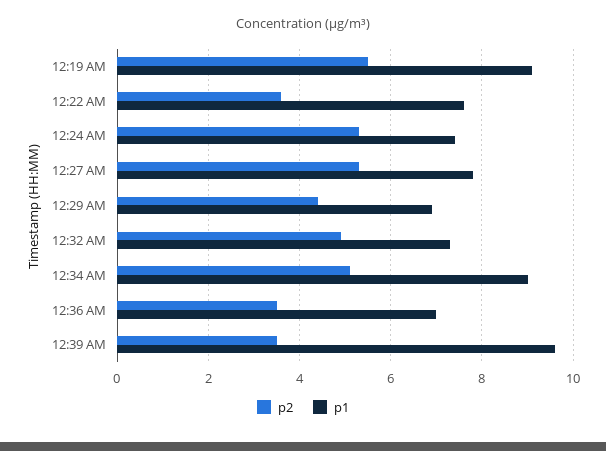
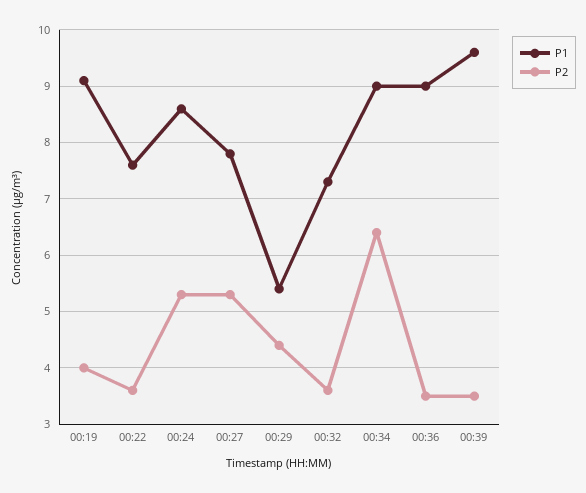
p2, 12:19 AM: 5.5 -> 4
p1, 12:24 AM: 7.5 -> 8.5
p1, 12:29 AM: 7 -> 5.5
p2, 12:32 AM: 5 -> 3.5
p2, 12:34 AM: 5 -> 6.5
p1, 12:36 AM: 7 -> 9

